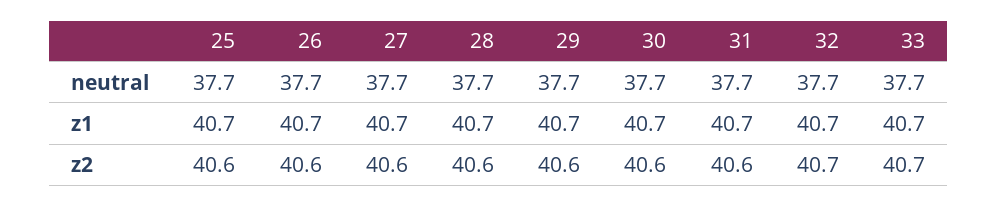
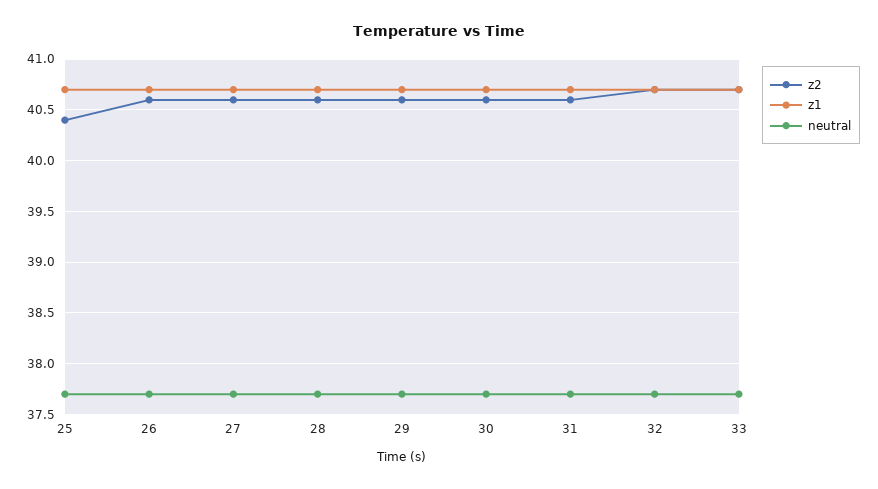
z2, 25: 40.6 -> 40.4

